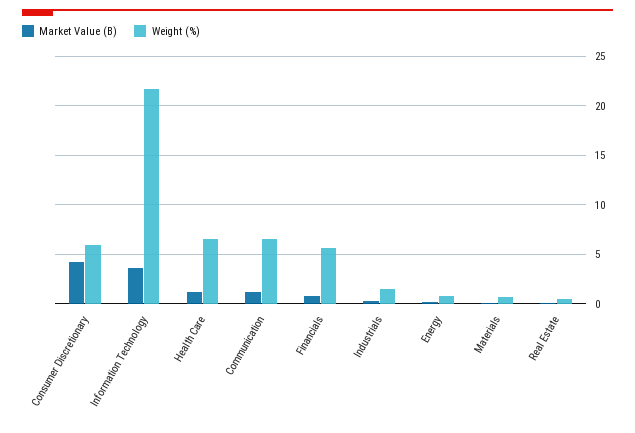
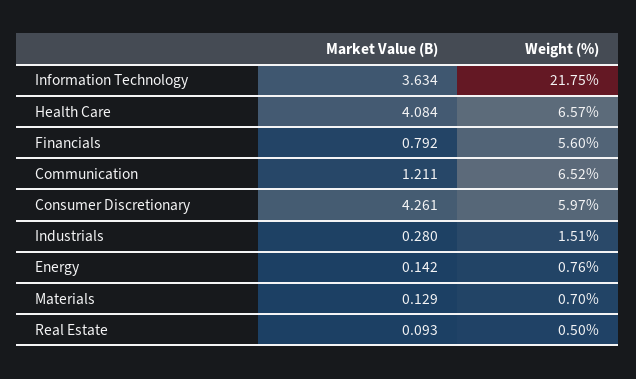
Market Value (B), Health Care: 1 -> 4.084

